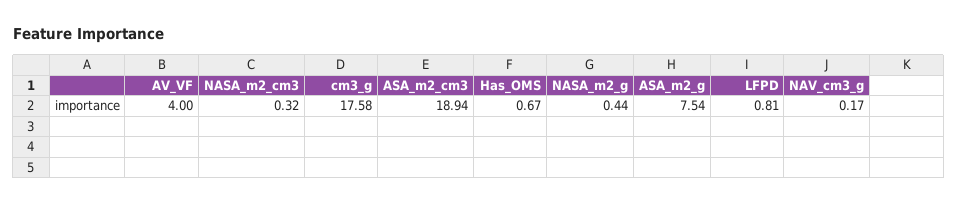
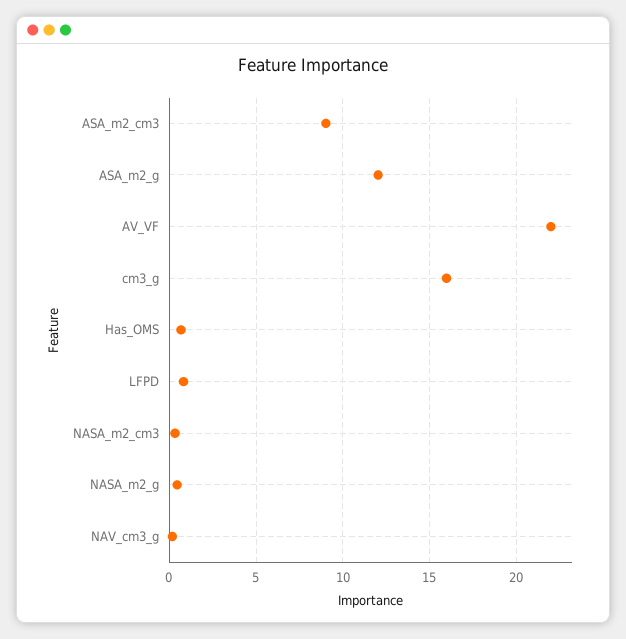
AV_VF: 4 -> 22
cm3_g: 17.58 -> 16
ASA_m2_cm3: 18.94 -> 9
ASA_m2_g: 7.54 -> 12

